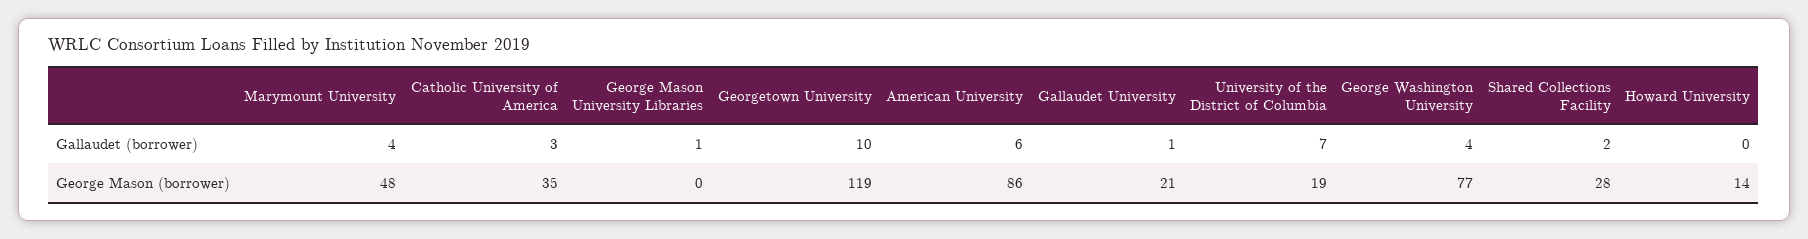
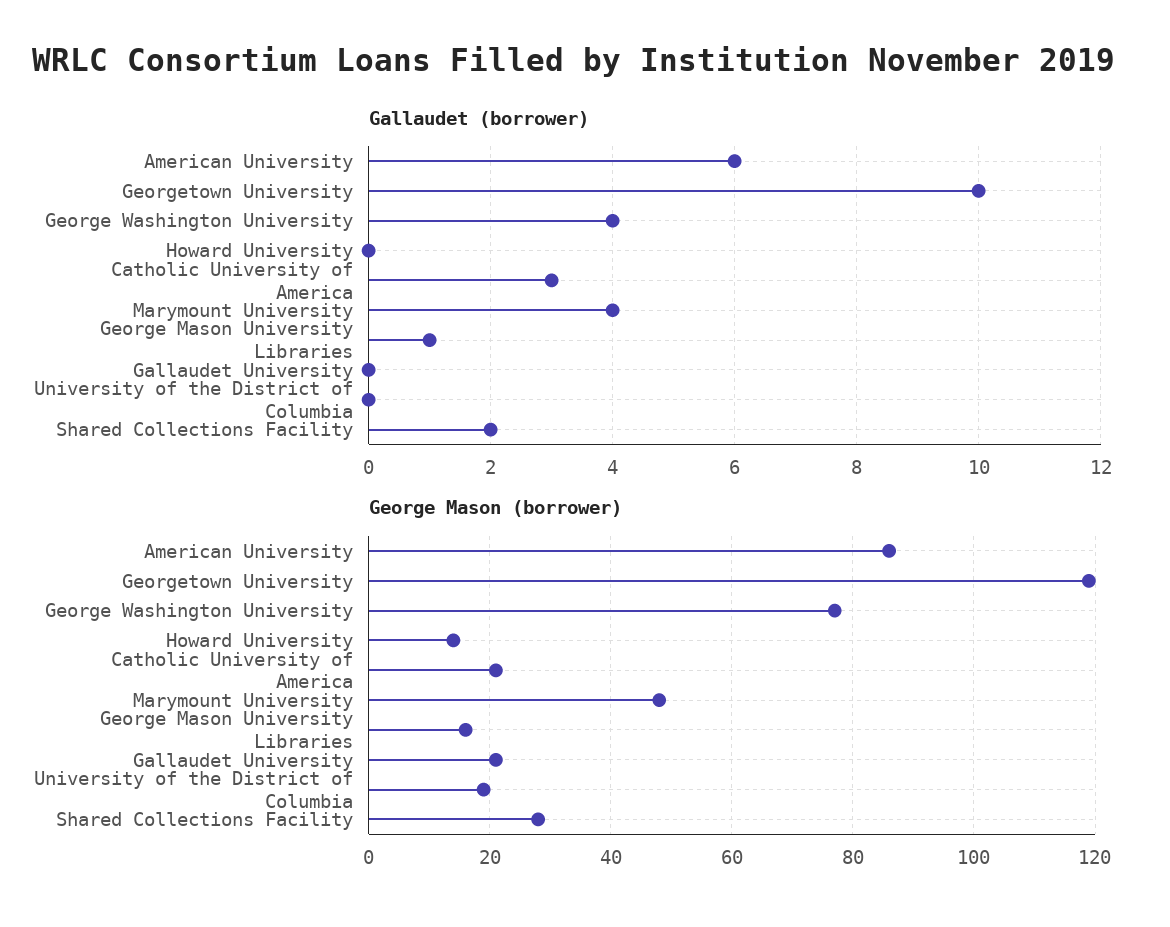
Gallaudet (borrower), Gallaudet University: 1 -> 0
Gallaudet (borrower), University of the District of Columbia: 7 -> 0
George Mason (borrower), Catholic University of America: 35 -> 20
George Mason (borrower), George Mason University Libraries: 0 -> 15

